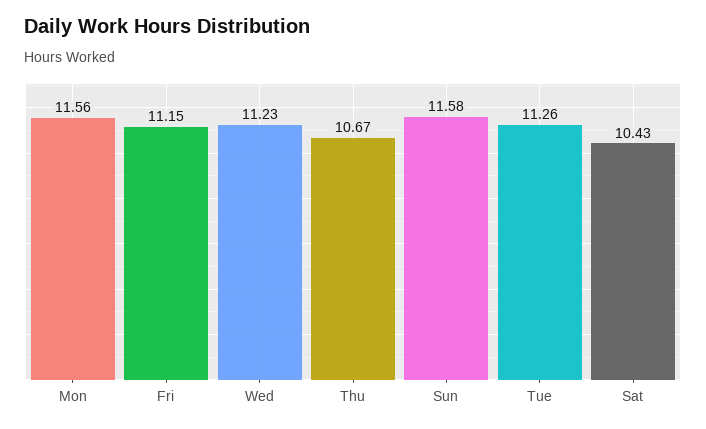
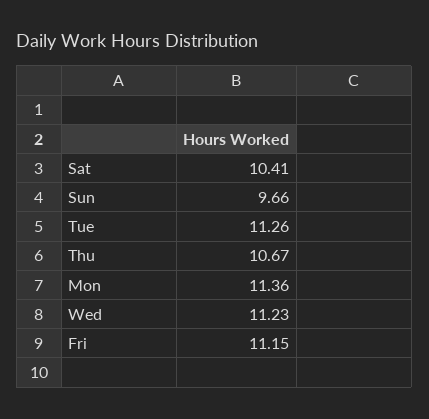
Mon: 11.56 -> 11.36
Sun: 11.58 -> 9.66
Sat: 10.43 -> 10.41

